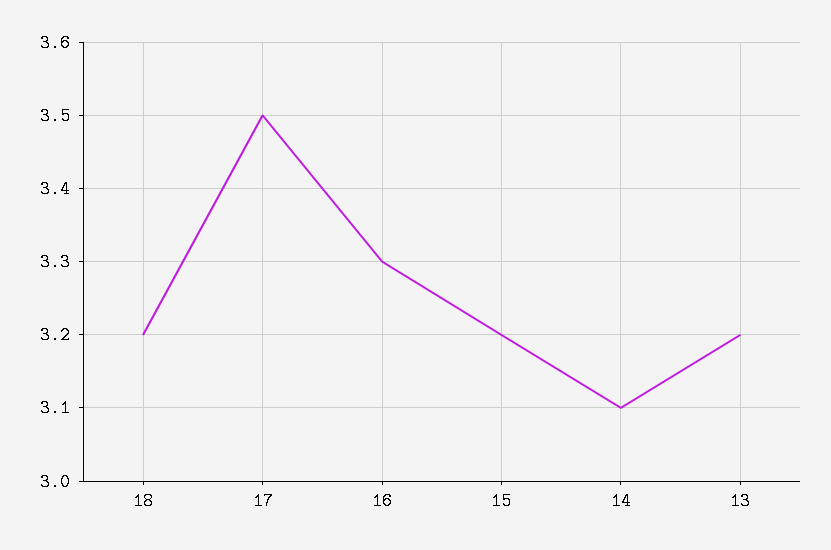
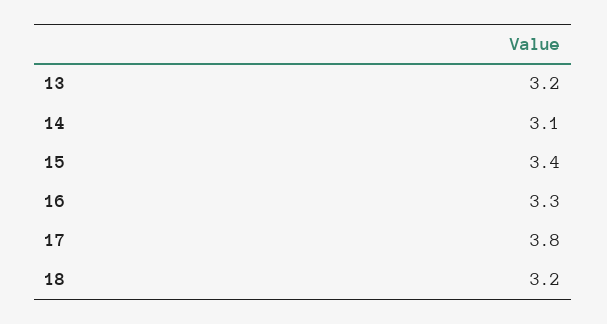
17: 3.5 -> 3.8
15: 3.2 -> 3.4

